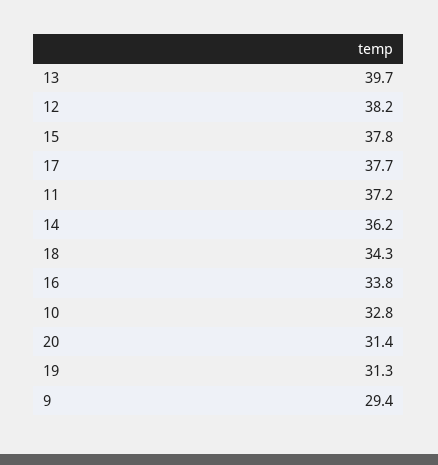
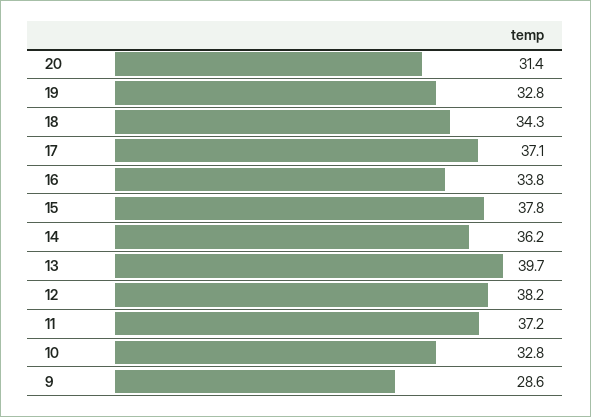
17: 37.7 -> 37.1
19: 31.3 -> 32.8
9: 29.4 -> 28.6

